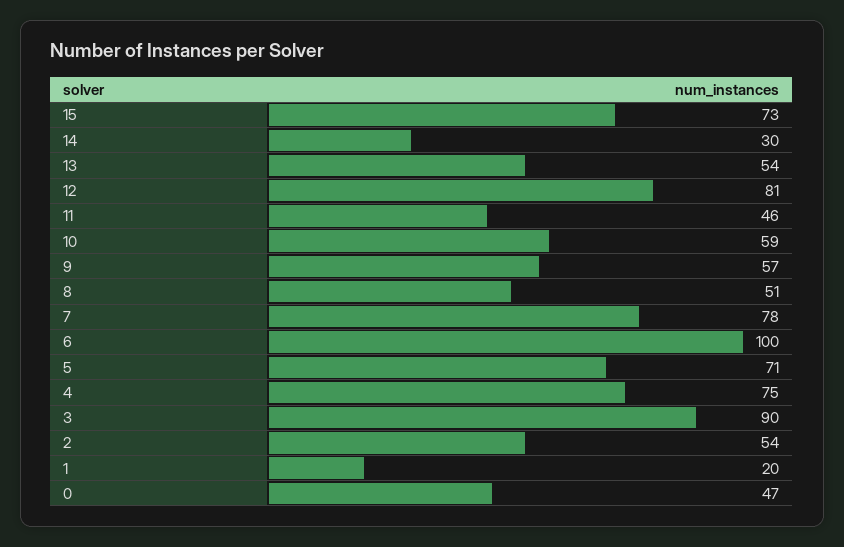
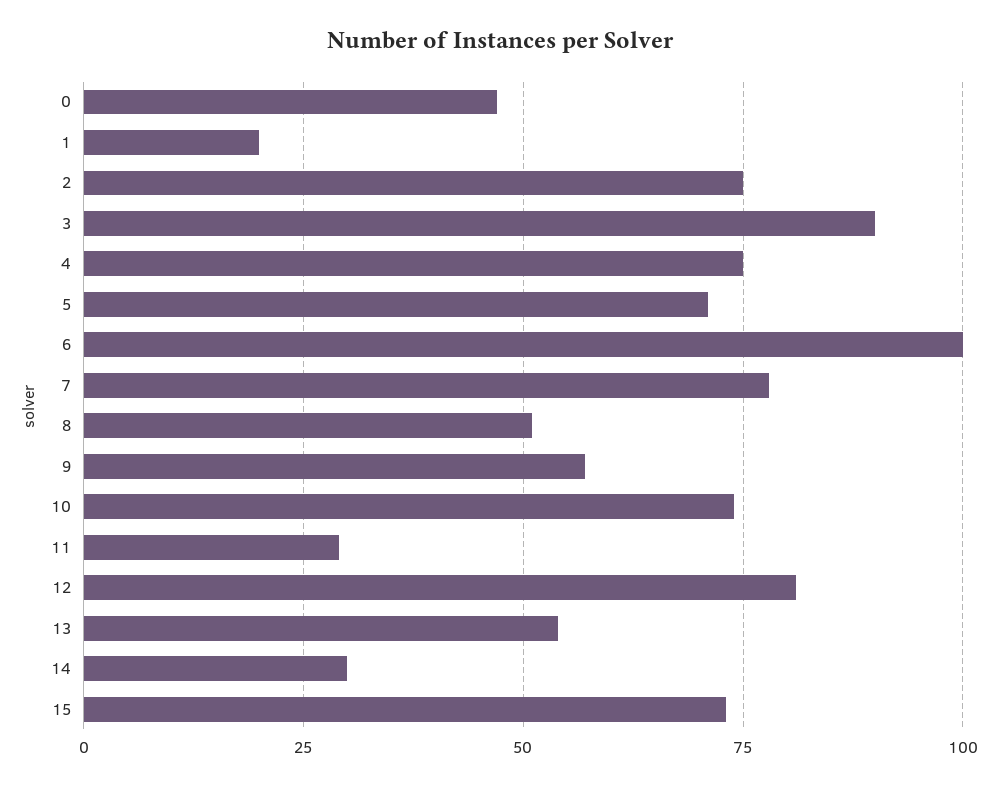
11: 46 -> 30
10: 59 -> 75
2: 54 -> 75

